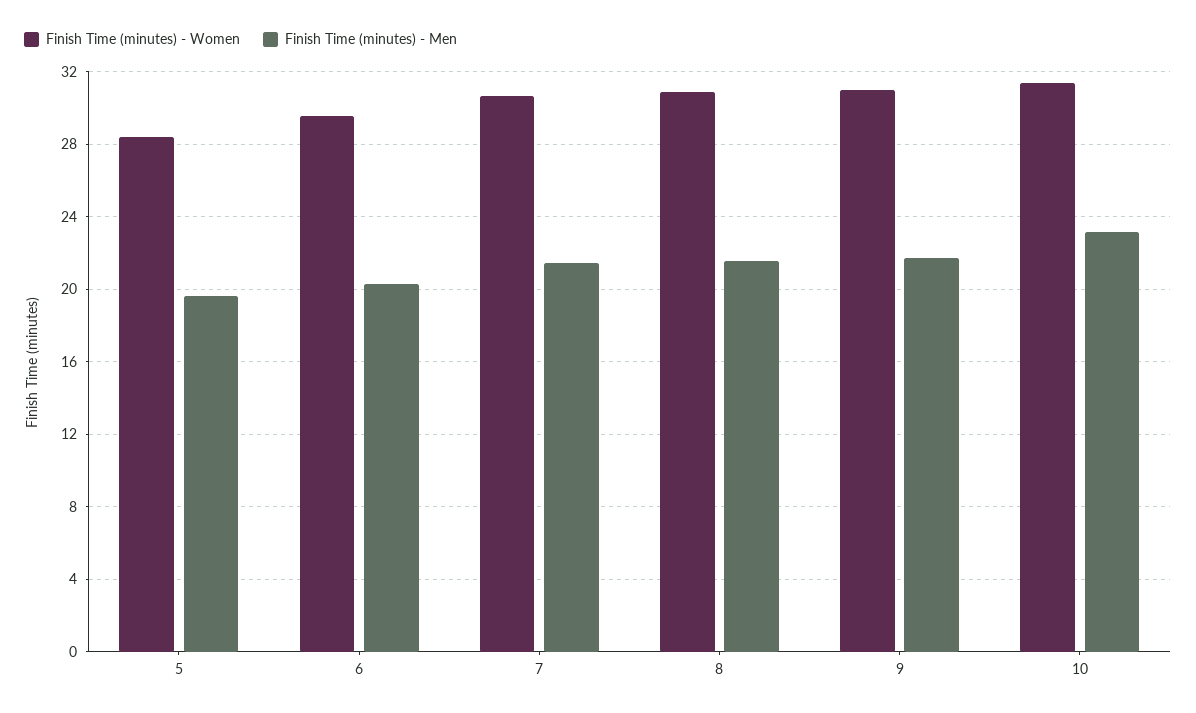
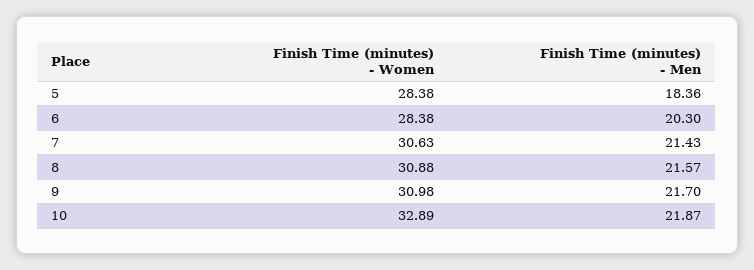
Finish Time (minutes) - Men, 5: 19.5 -> 18.36
Finish Time (minutes) - Women, 6: 29.5 -> 28.38
Finish Time (minutes) - Women, 10: 31.5 -> 32.89
Finish Time (minutes) - Men, 10: 23 -> 21.87

